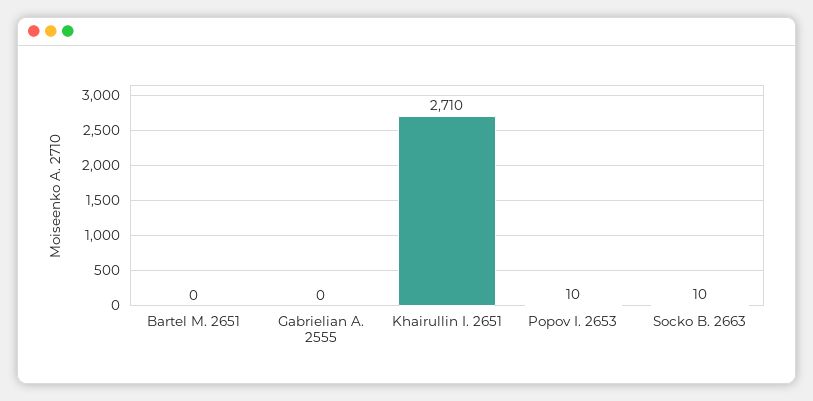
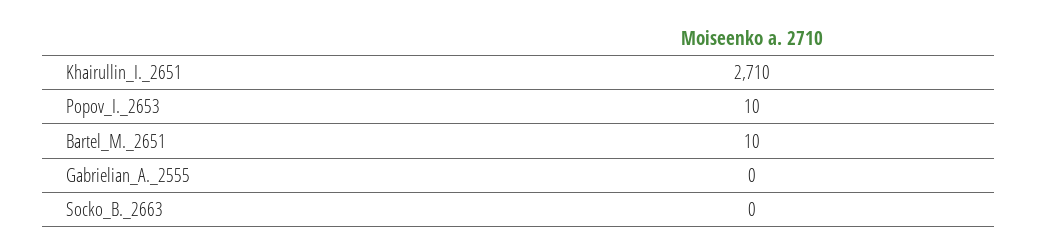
Bartel M. 2651: 0 -> 10
Socko B. 2663: 10 -> 0

